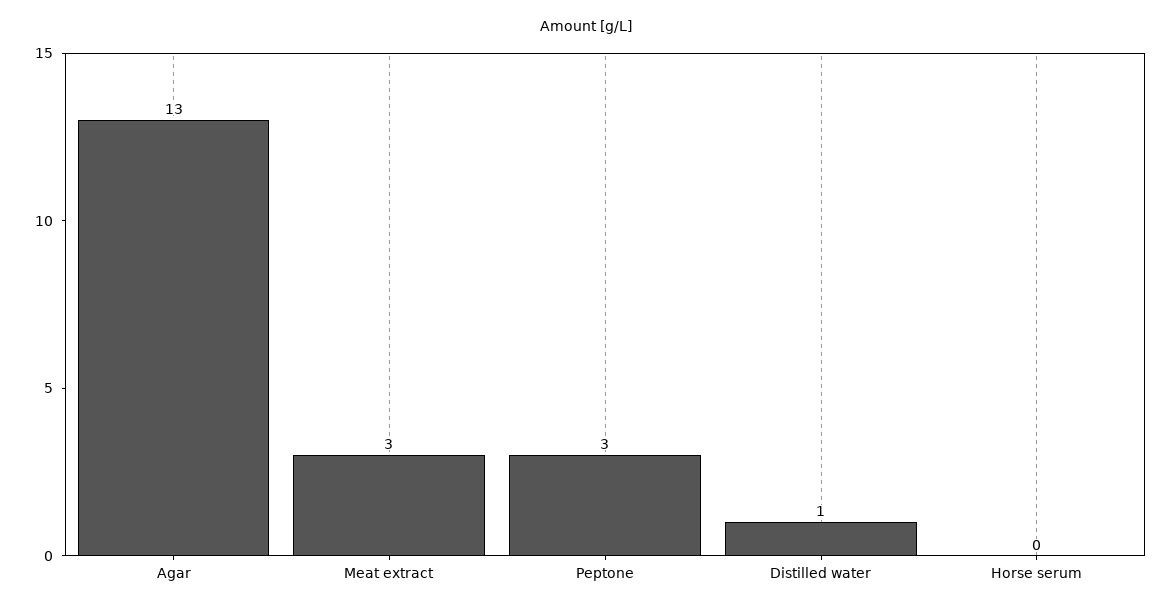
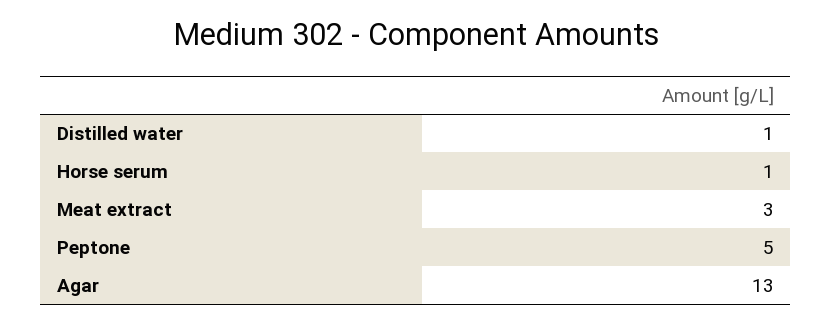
Peptone: 3 -> 5
Horse serum: 0 -> 1

